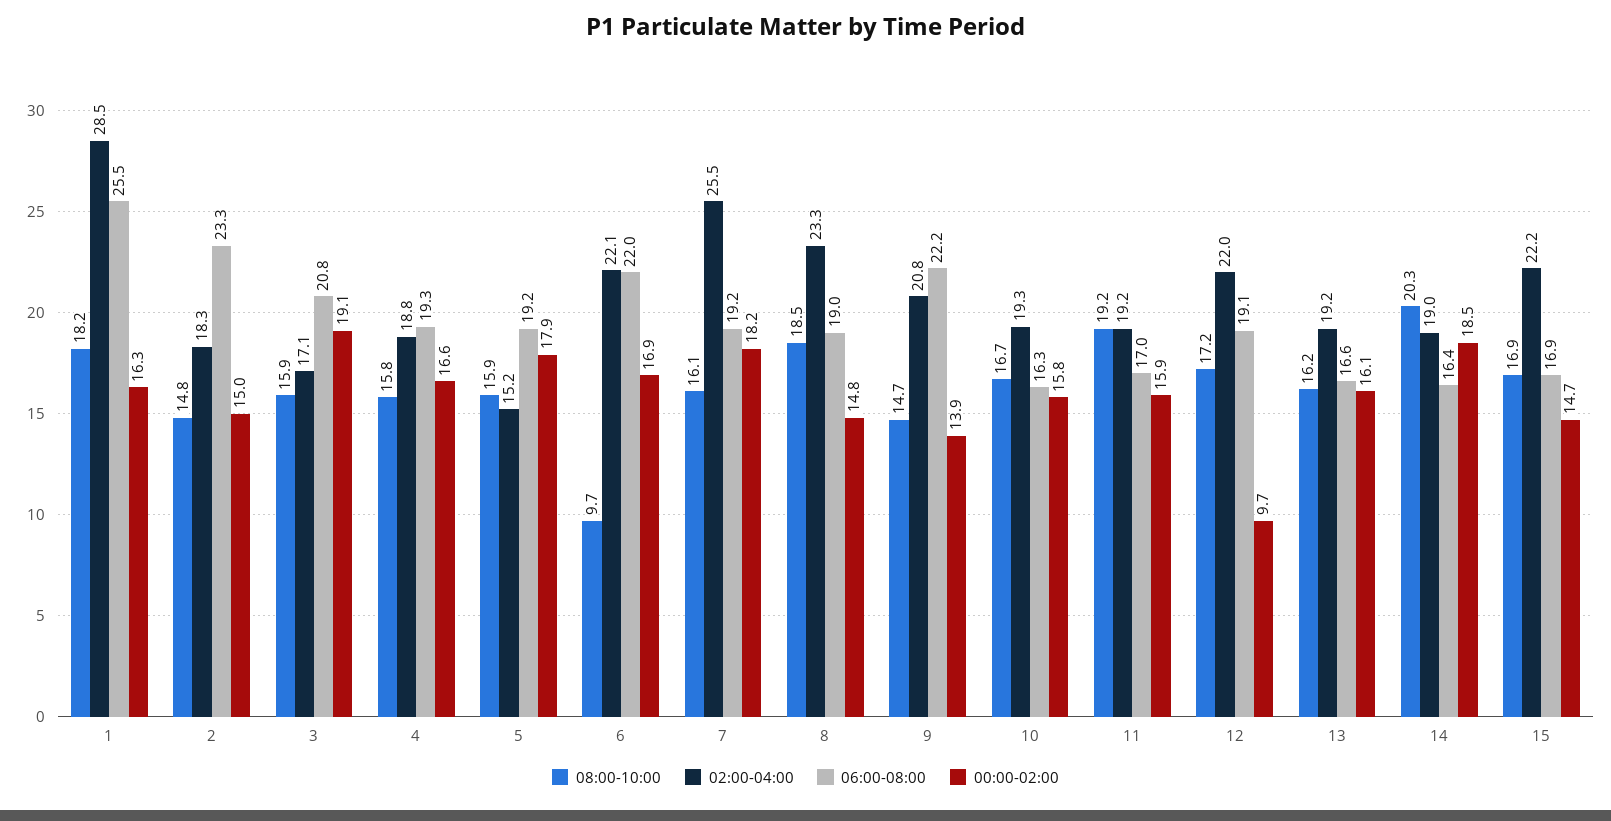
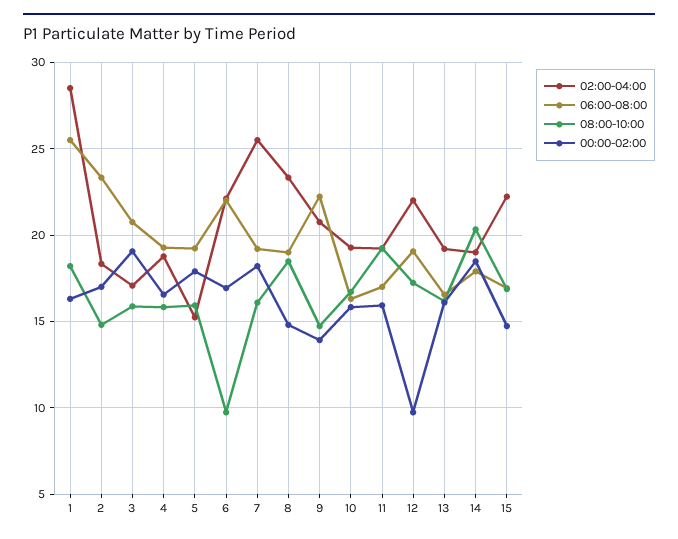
00:00-02:00, 2: 15 -> 17
06:00-08:00, 14: 16.4 -> 18

